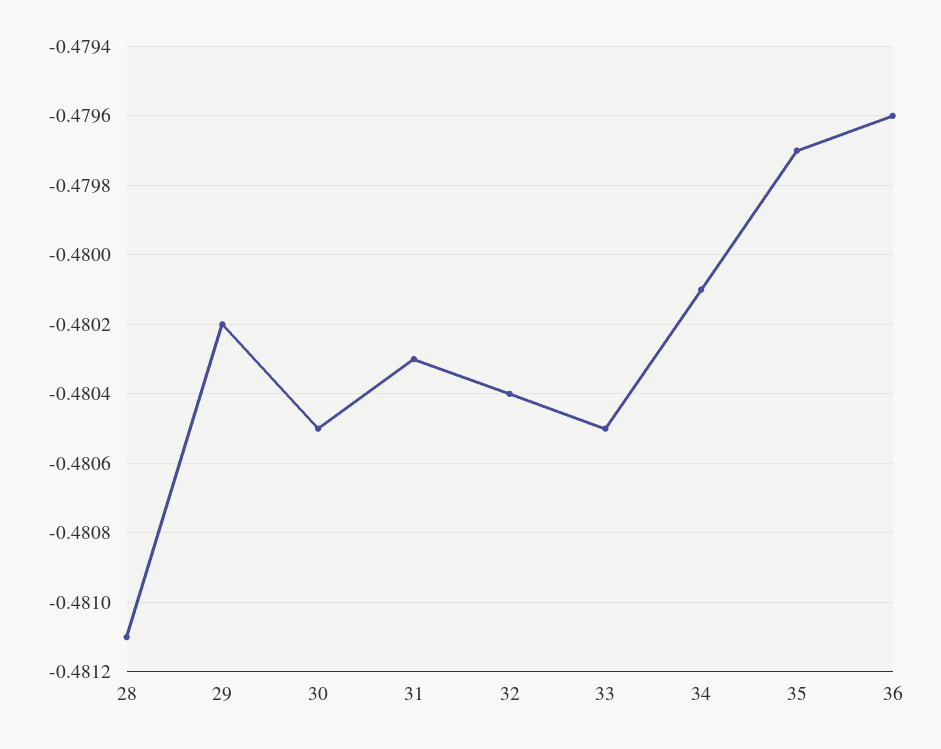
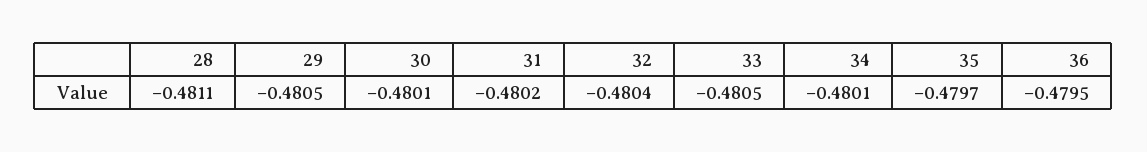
29: -0.4802 -> -0.4805
30: -0.4805 -> -0.4801
31: -0.4803 -> -0.4802
36: -0.4796 -> -0.4795

